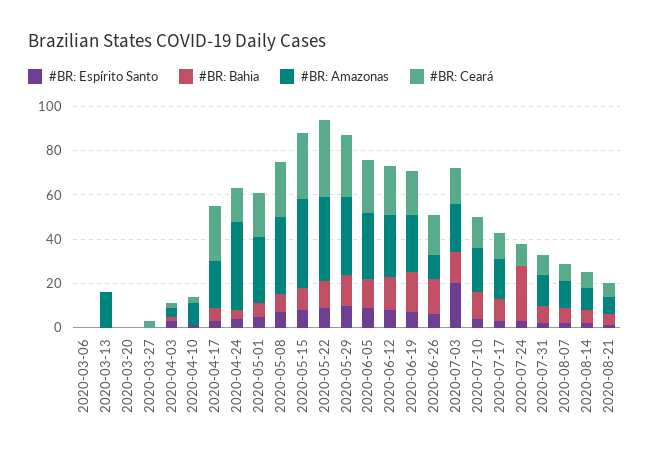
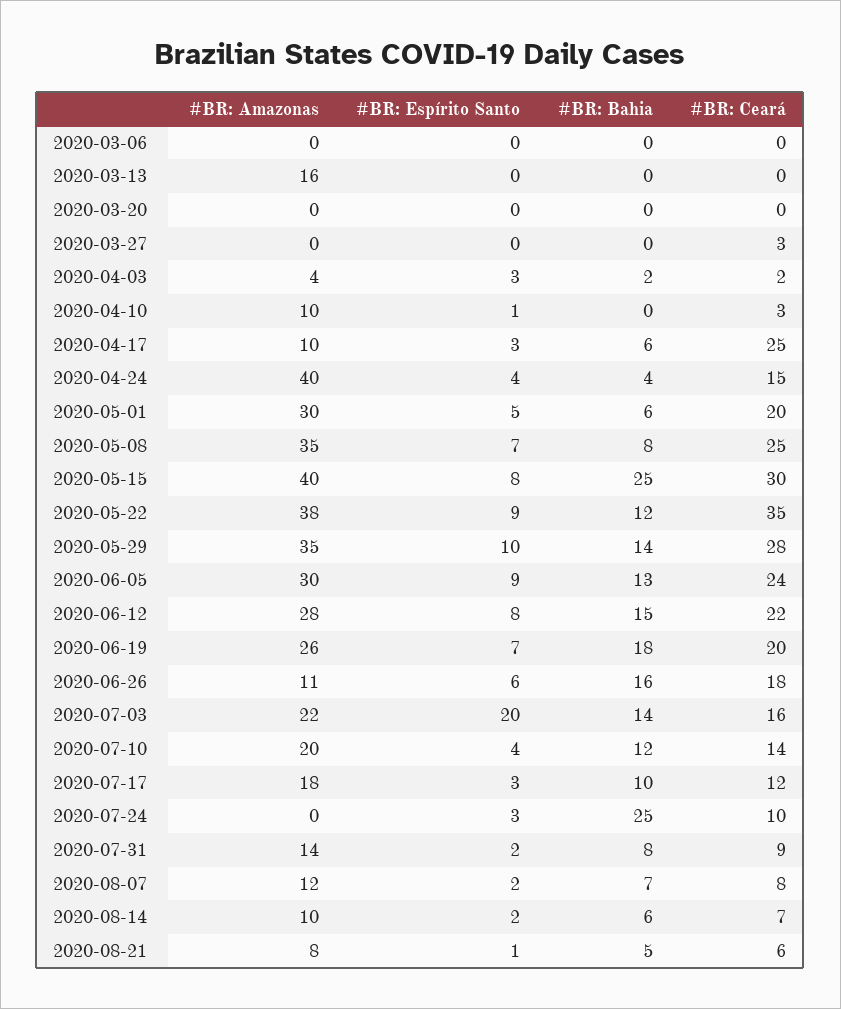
#BR: Amazonas, 2020-04-17: 20 -> 10
#BR: Bahia, 2020-05-15: 10 -> 25

